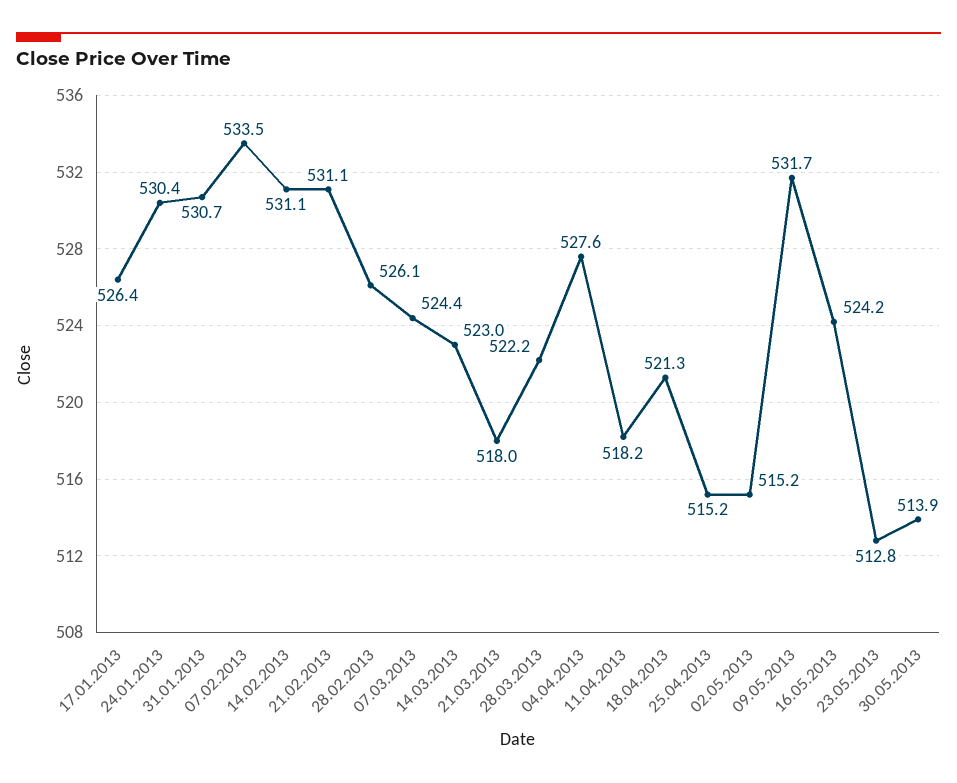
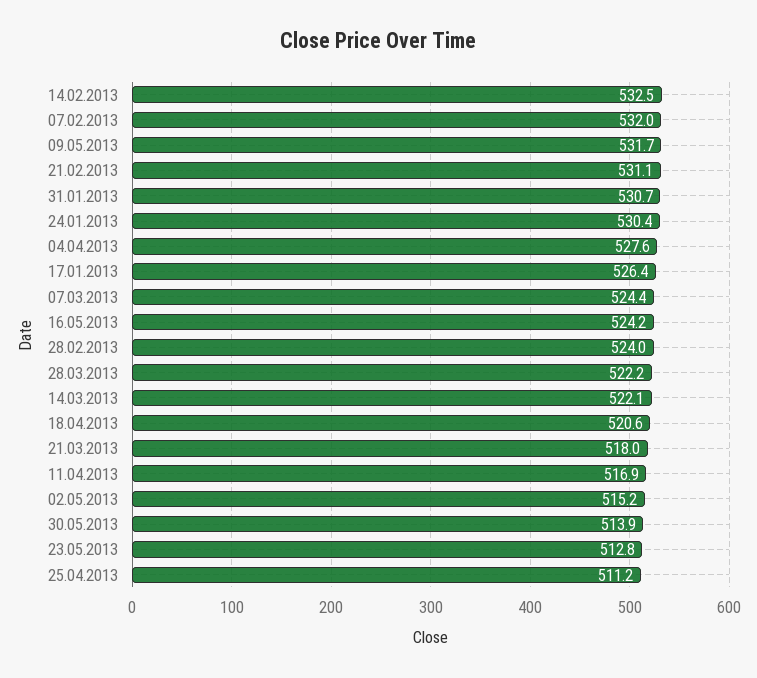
07.02.2013: 533.5 -> 532
14.02.2013: 531.1 -> 532.5
28.02.2013: 526.1 -> 524
14.03.2013: 523 -> 522.1
11.04.2013: 518.2 -> 516.9
18.04.2013: 521.3 -> 520.6
25.04.2013: 515.2 -> 511.2

